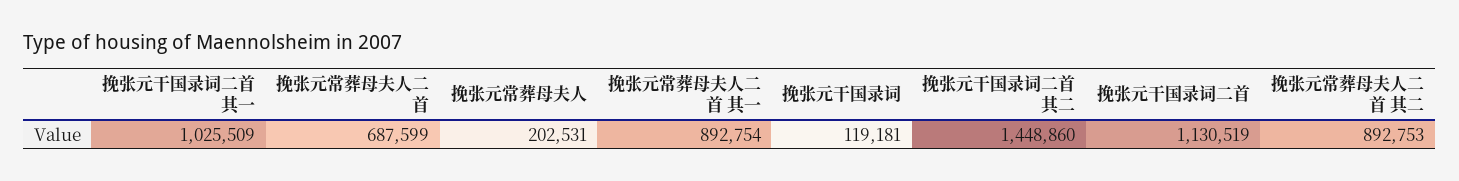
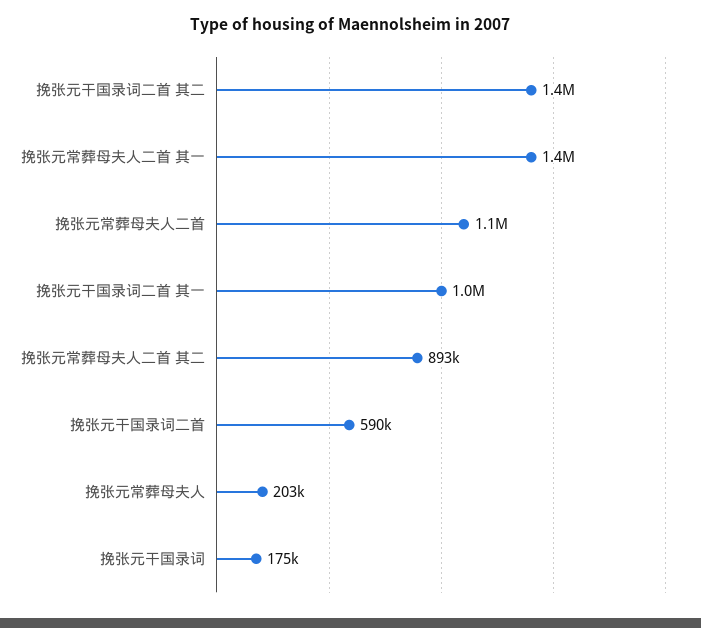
挽张元常葬母夫人二首: 687599 -> 1100000
挽张元常葬母夫人二首 其一: 892754 -> 1400000
挽张元干国录词: 119181 -> 175000
挽张元干国录词二首: 1130519 -> 590000

